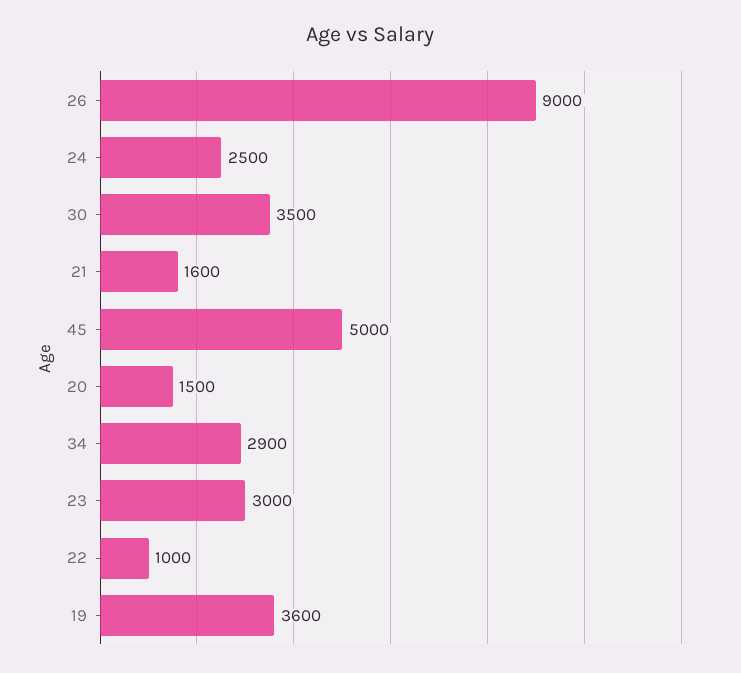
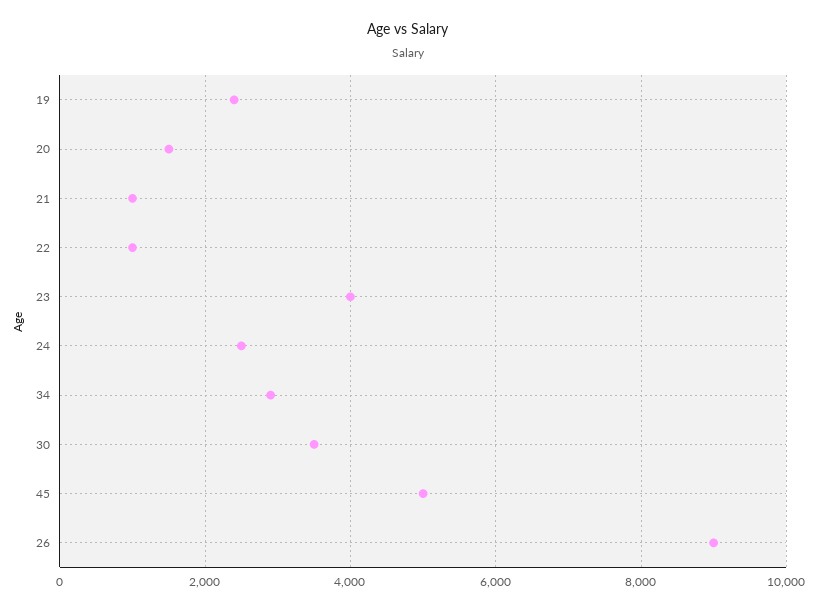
21: 1600 -> 1000
23: 3000 -> 4000
19: 3600 -> 2400

